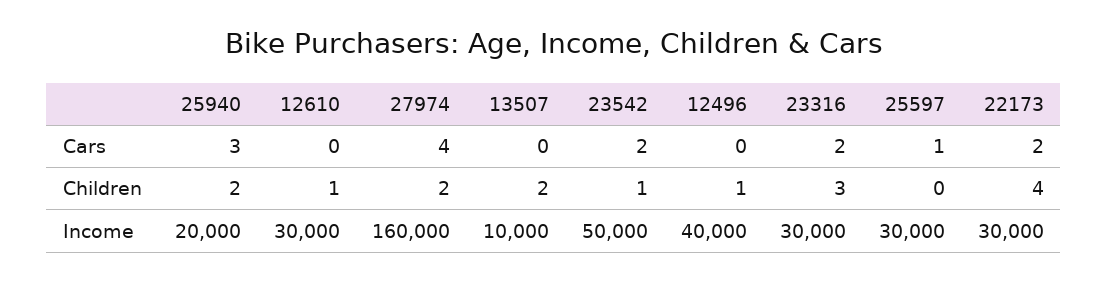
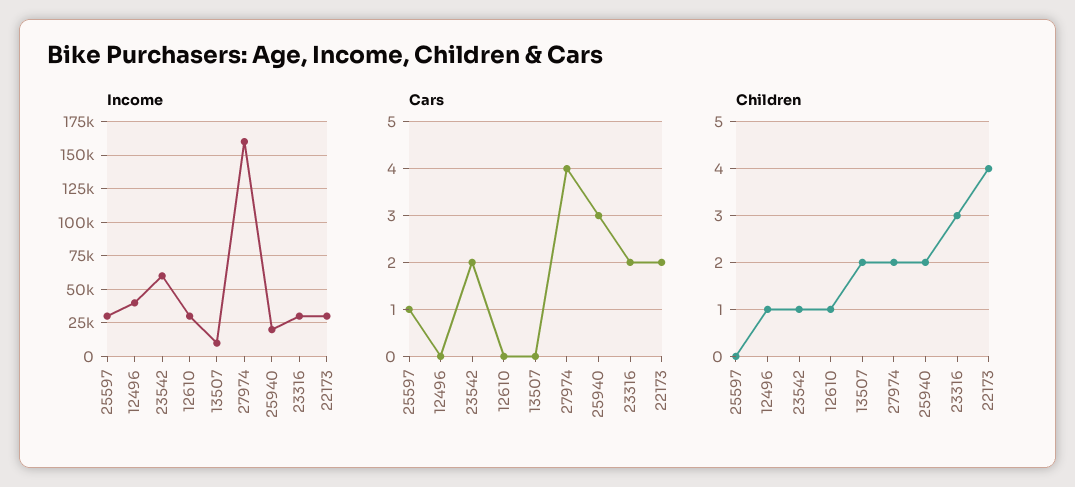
Income, 23542: 50000 -> 60000

